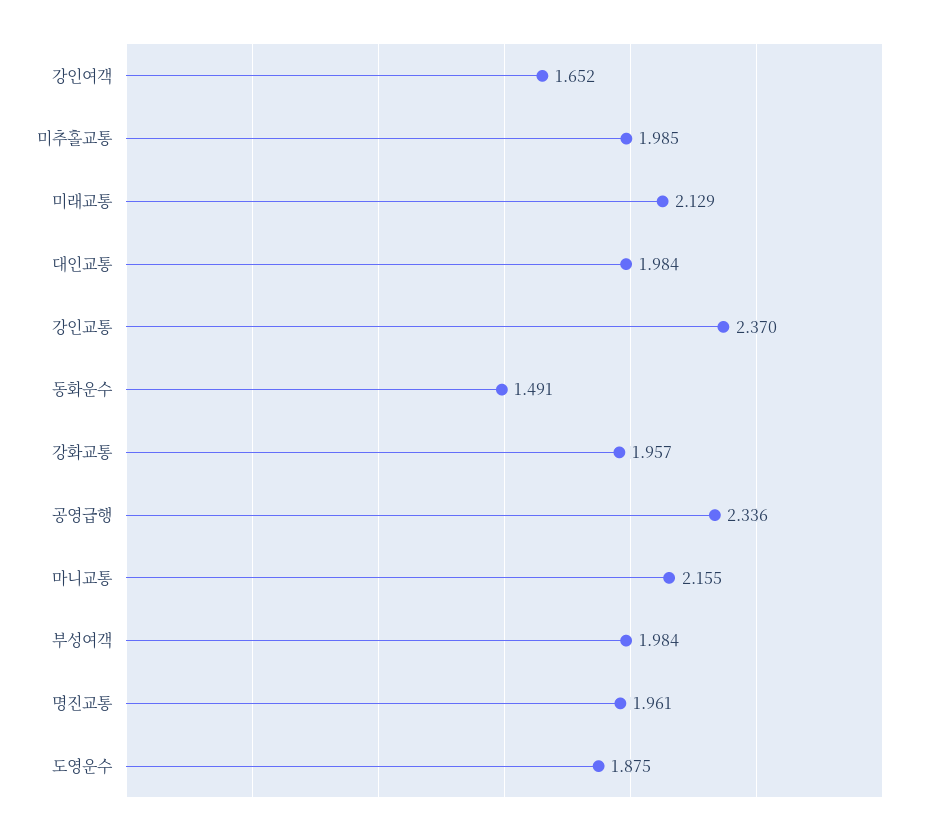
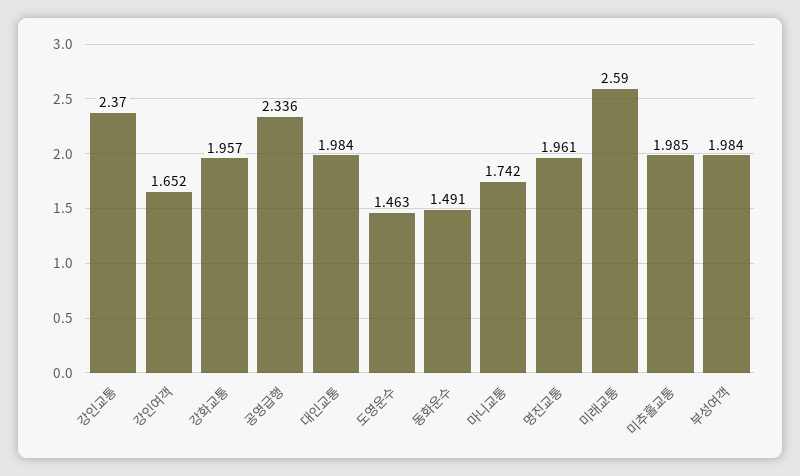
미래교통: 2.129 -> 2.59
마니교통: 2.155 -> 1.742
도영운수: 1.875 -> 1.463

